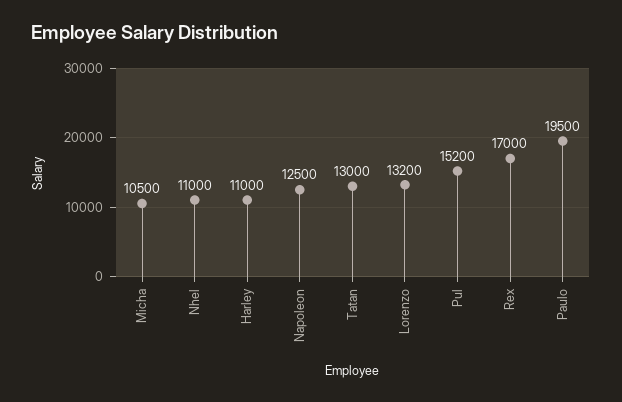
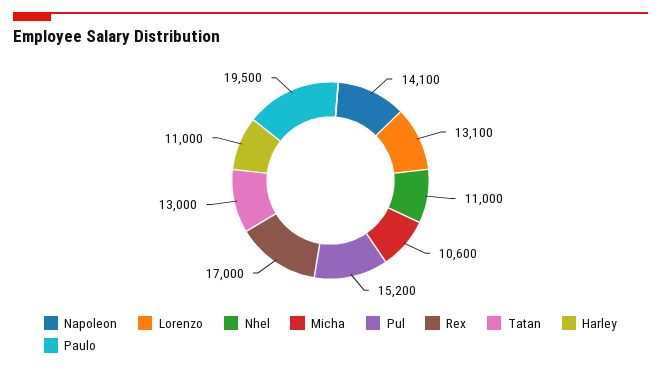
Micha: 10500 -> 10600
Napoleon: 12500 -> 14100
Lorenzo: 13200 -> 13100

